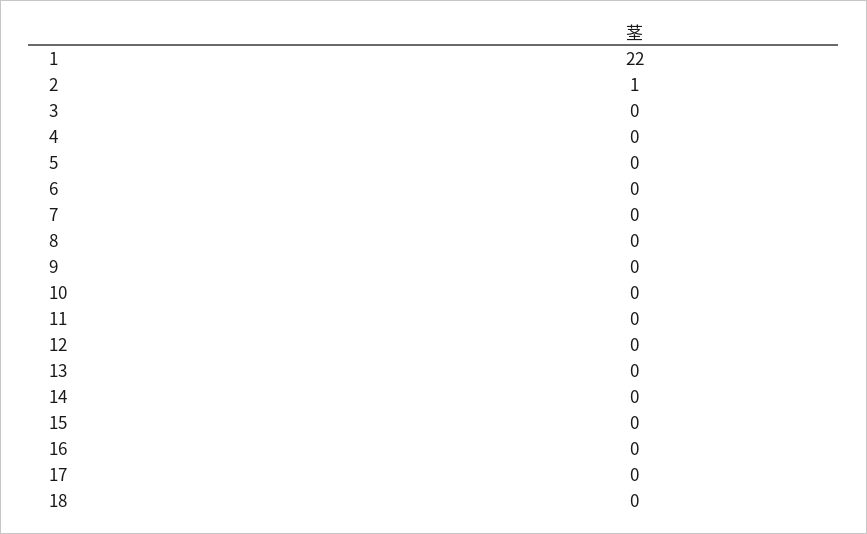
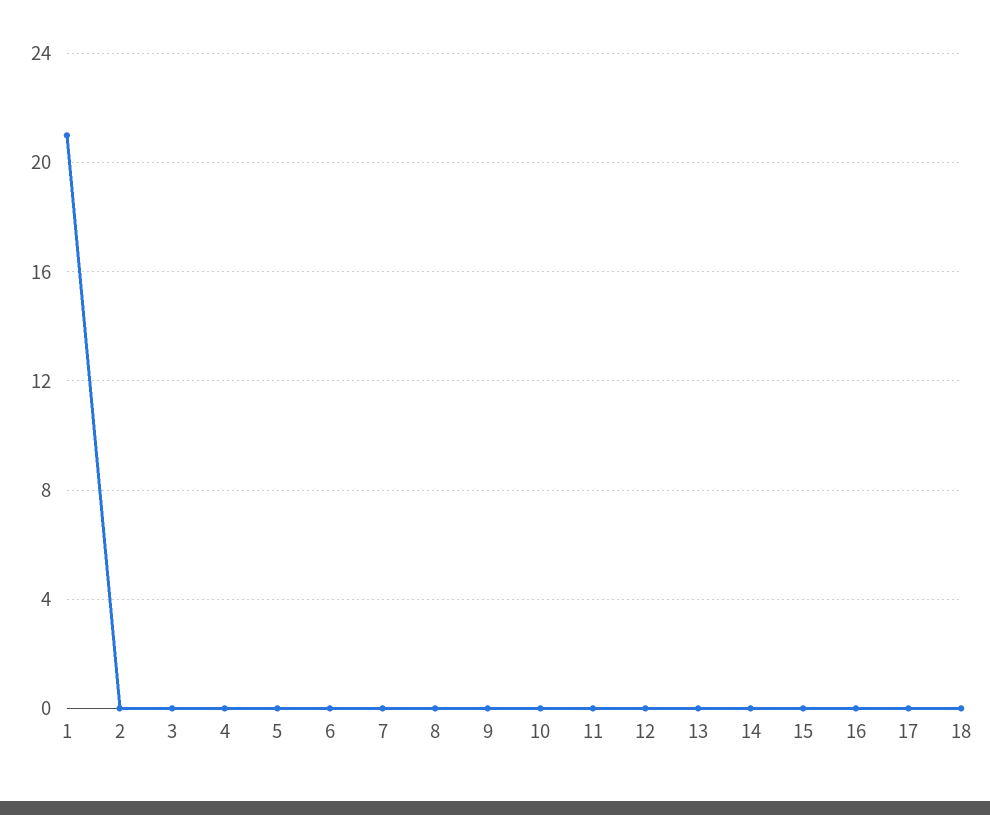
1: 22 -> 21
2: 1 -> 0

